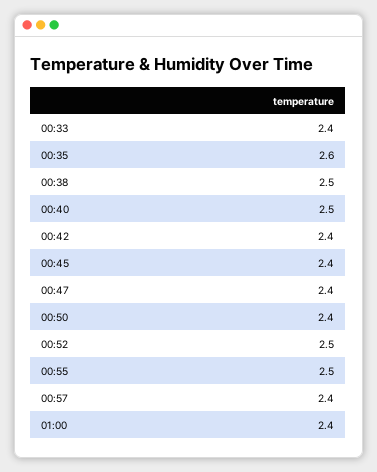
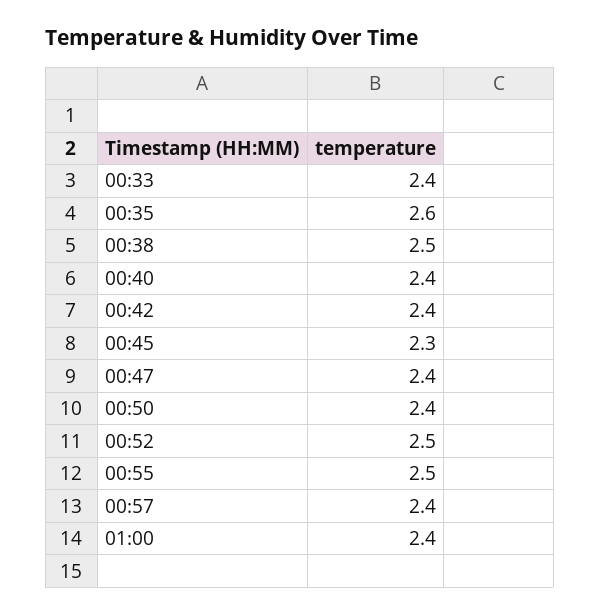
00:40: 2.5 -> 2.4
00:45: 2.4 -> 2.3

